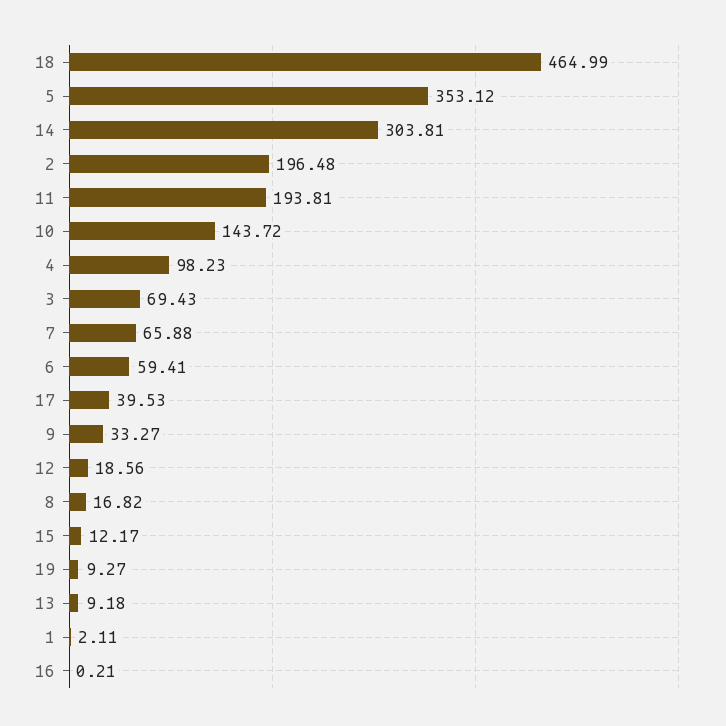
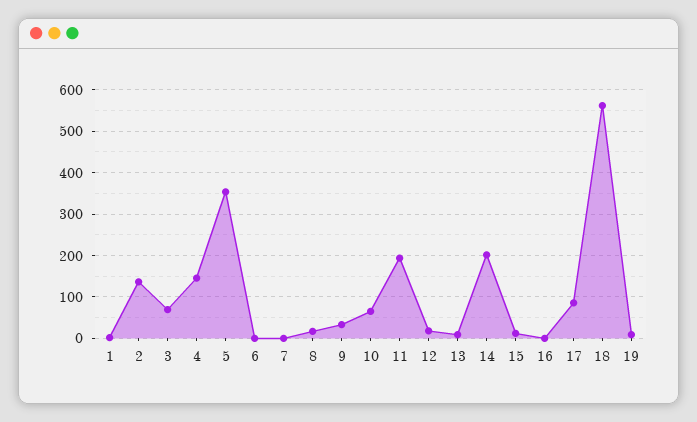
18: 464.99 -> 560
14: 303.81 -> 200
2: 196.48 -> 140
10: 143.72 -> 60
4: 98.23 -> 140
7: 65.88 -> 0
6: 59.41 -> 0
17: 39.53 -> 80

